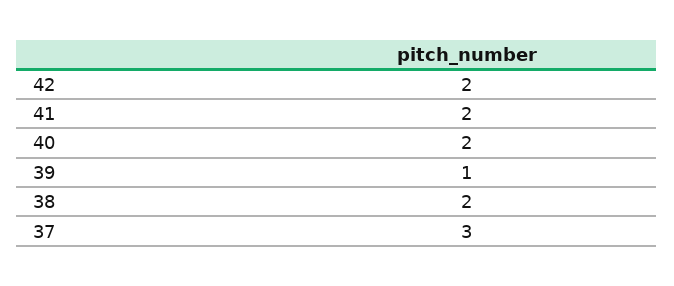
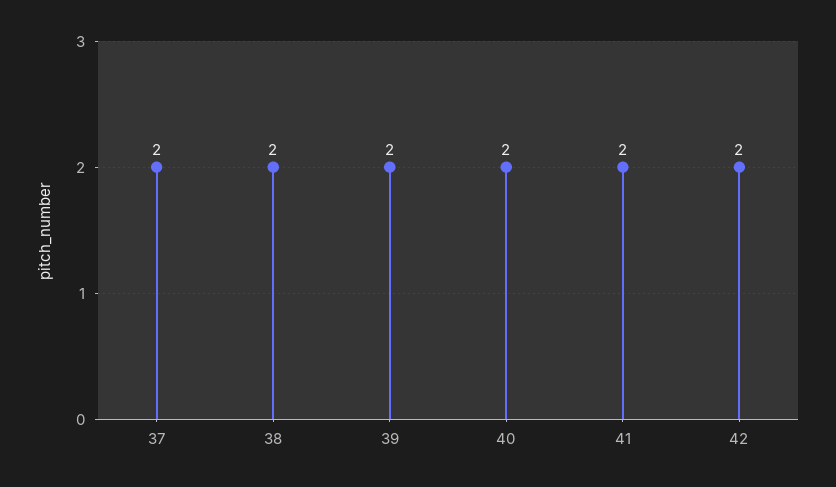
39: 1 -> 2
37: 3 -> 2

